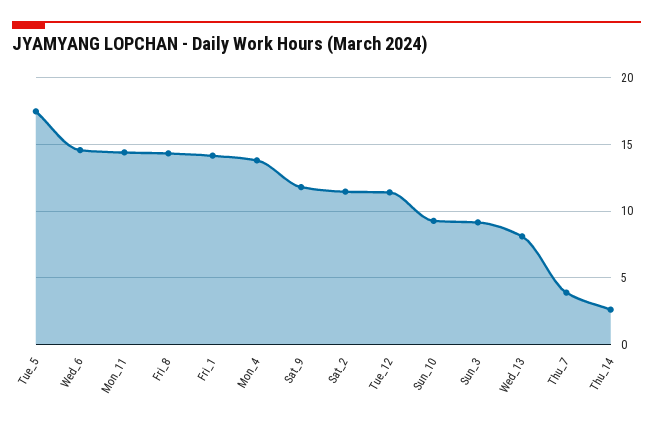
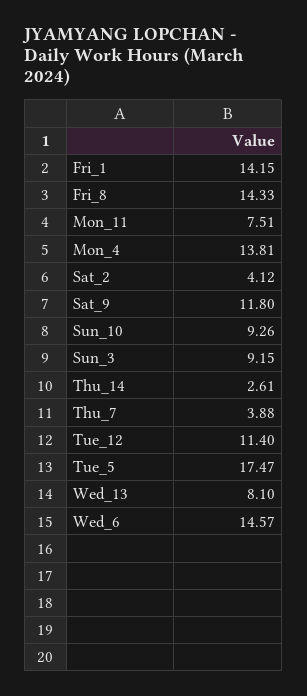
Mon_11: 14.5 -> 7.51
Sat_2: 11.5 -> 4.12

